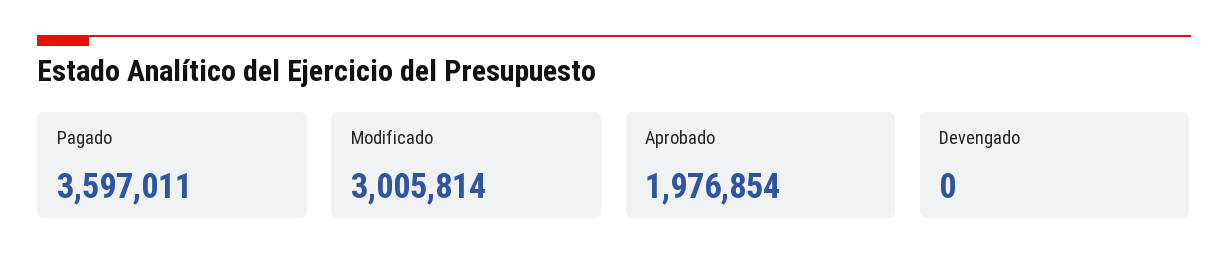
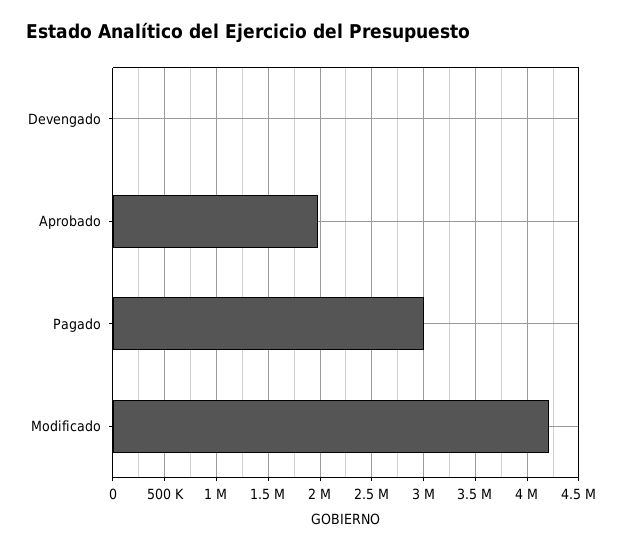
Pagado: 3597011 -> 3000000
Modificado: 3005814 -> 4200000

